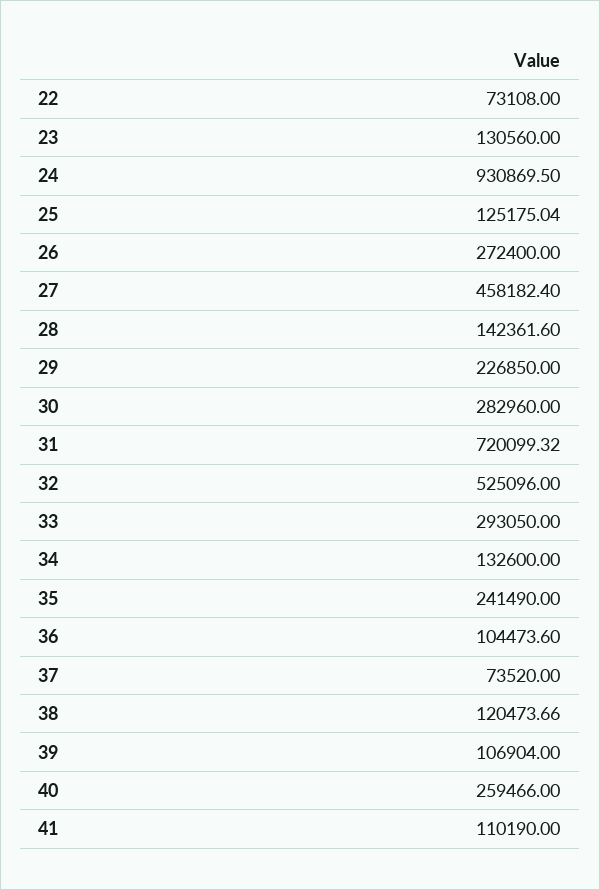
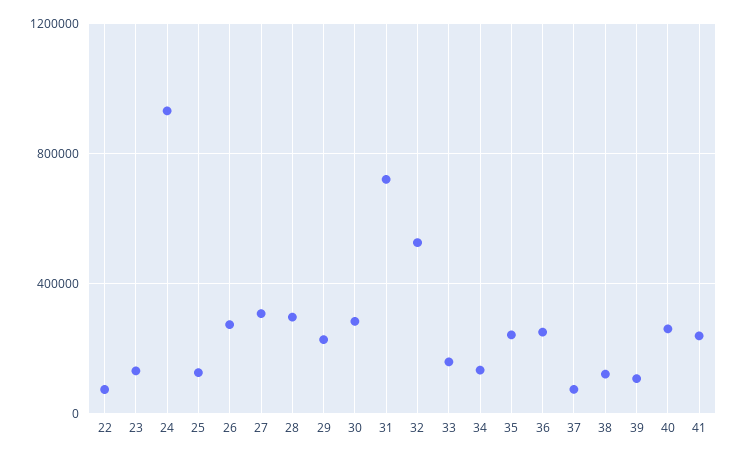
27: 458182.4 -> 300000
28: 142361.6 -> 300000
33: 293050 -> 150000
36: 104473.6 -> 250000
41: 110190 -> 250000

